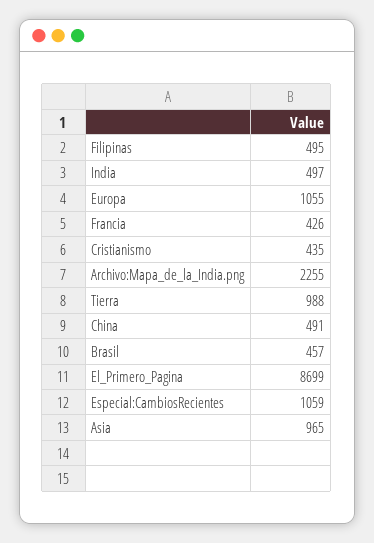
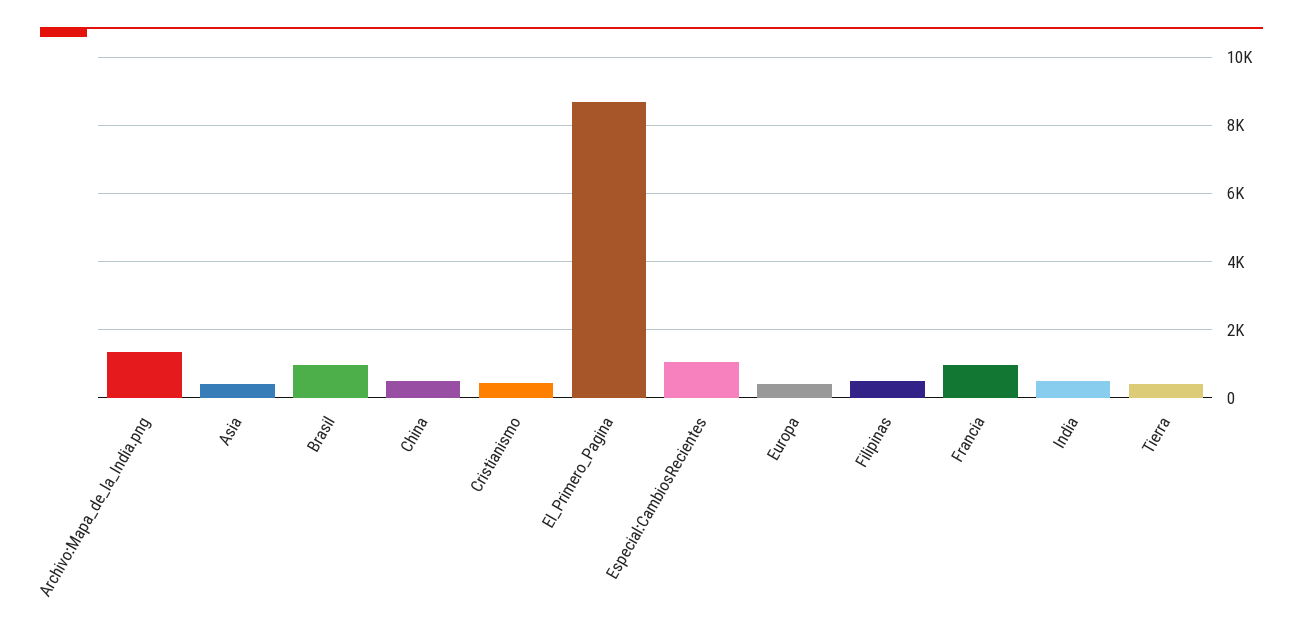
Europa: 1055 -> 400
Francia: 426 -> 1000
Archivo:Mapa_de_la_India.png: 2255 -> 1400
Tierra: 988 -> 400
Brasil: 457 -> 1000
Asia: 965 -> 400

